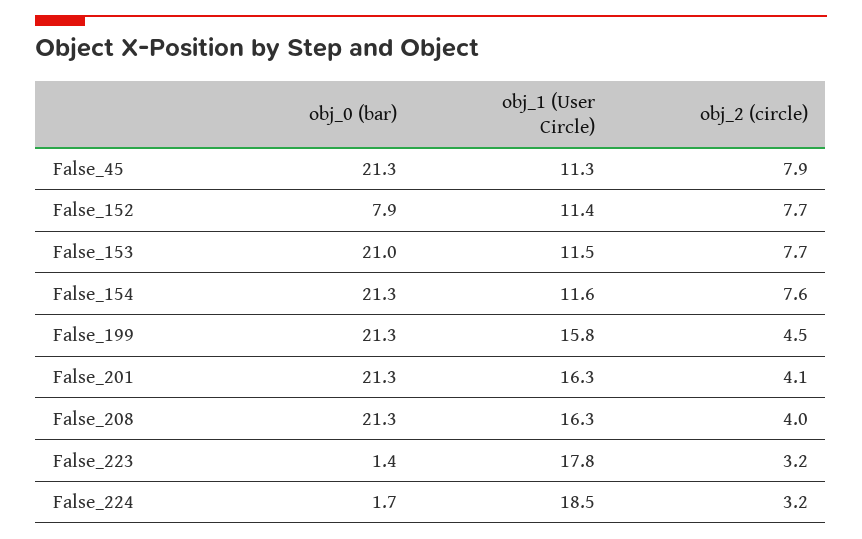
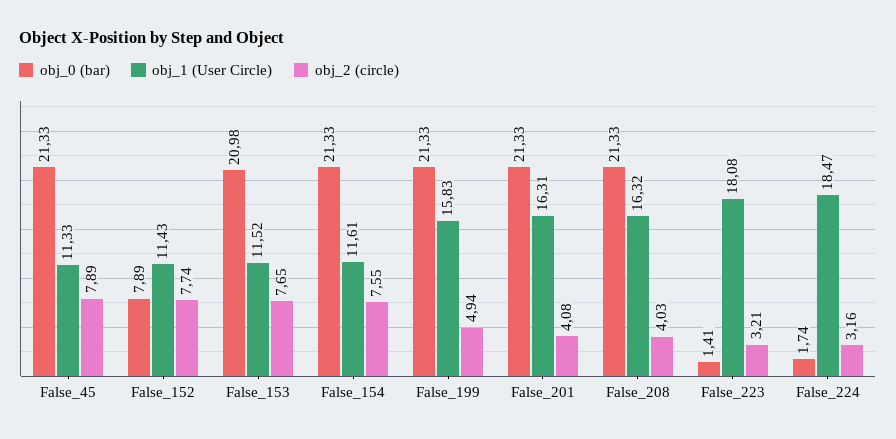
obj_2 (circle), False_199: 4.5 -> 4.94
obj_1 (User Circle), False_223: 17.8 -> 18.08

